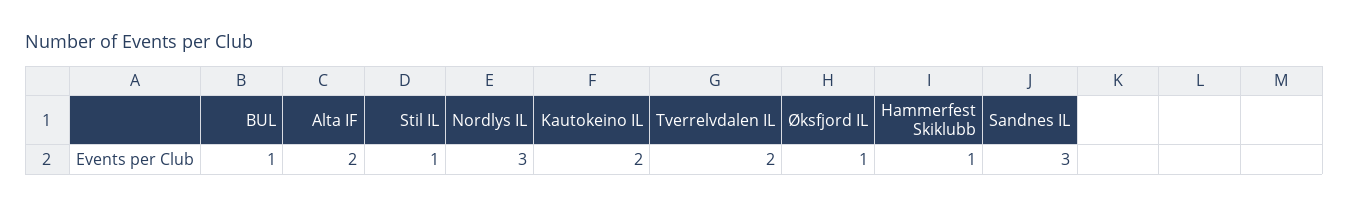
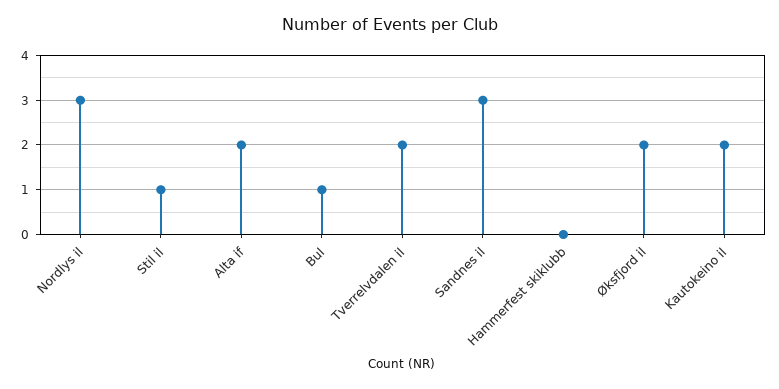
Øksfjord IL: 1 -> 2
Hammerfest Skiklubb: 1 -> 0

